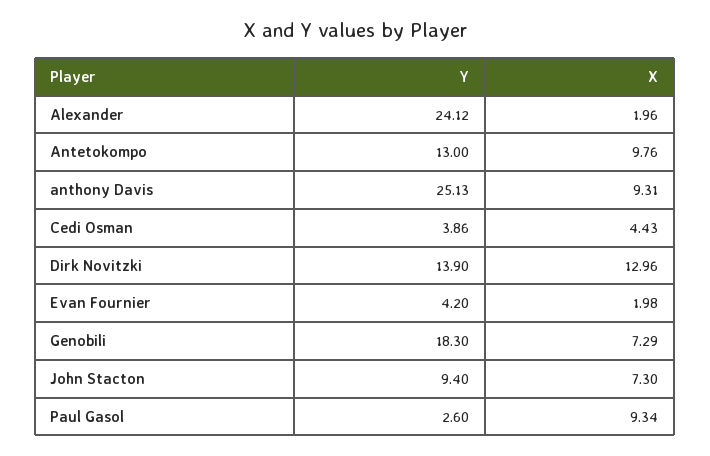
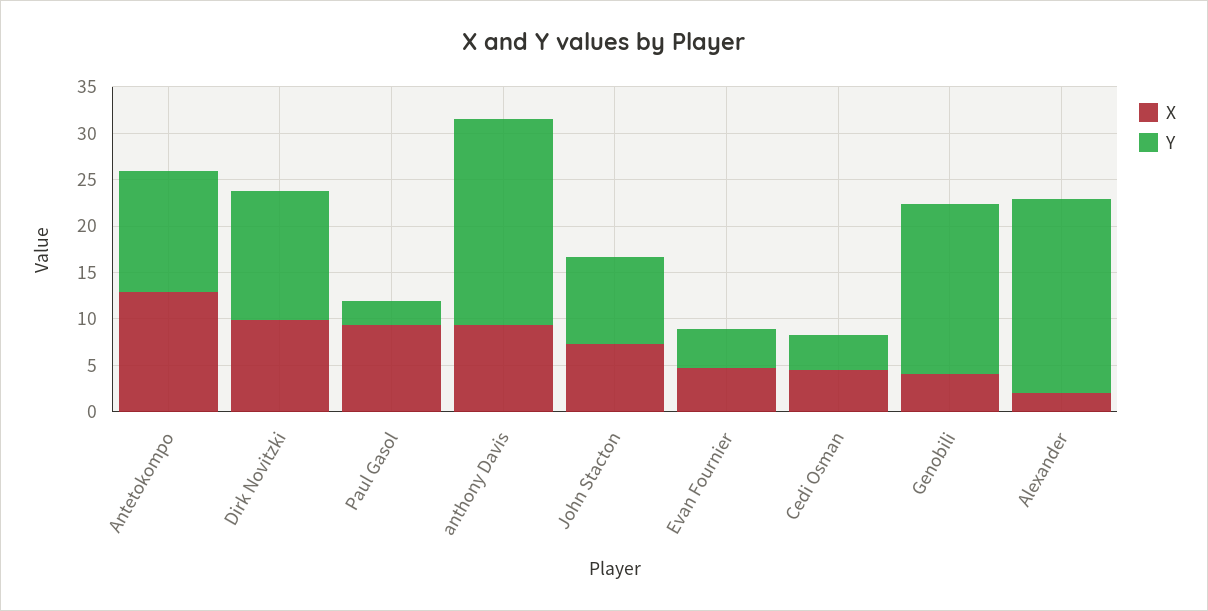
Y, Alexander: 24.12 -> 21
X, Antetokompo: 9.76 -> 13
Y, anthony Davis: 25.13 -> 22
X, Dirk Novitzki: 12.96 -> 10
X, Evan Fournier: 1.98 -> 5
X, Genobili: 7.29 -> 4

